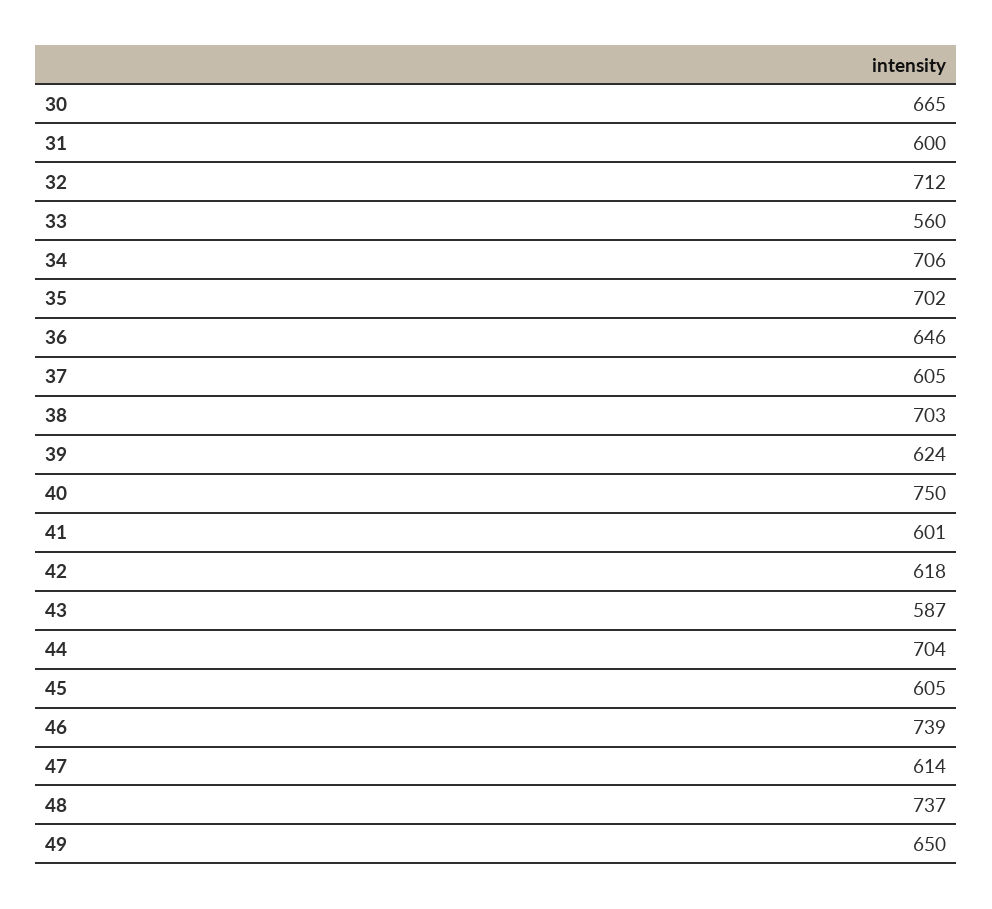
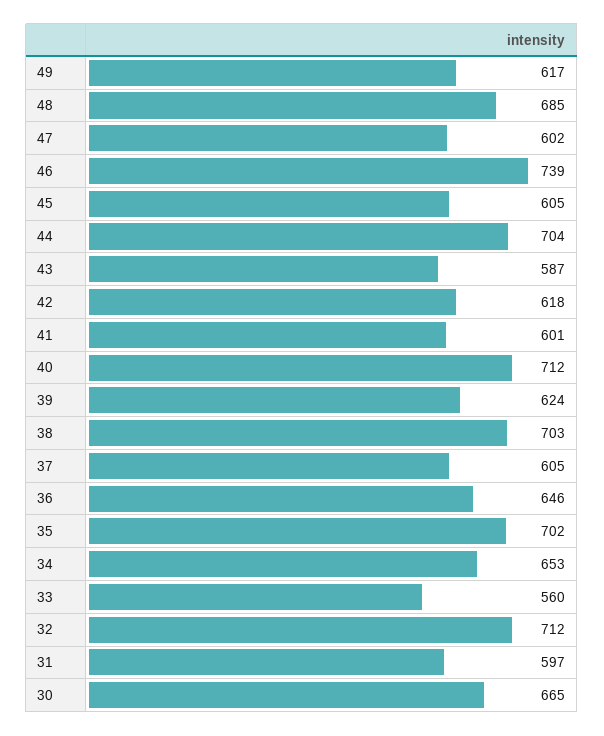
31: 600 -> 597
34: 706 -> 653
40: 750 -> 712
47: 614 -> 602
48: 737 -> 685
49: 650 -> 617

